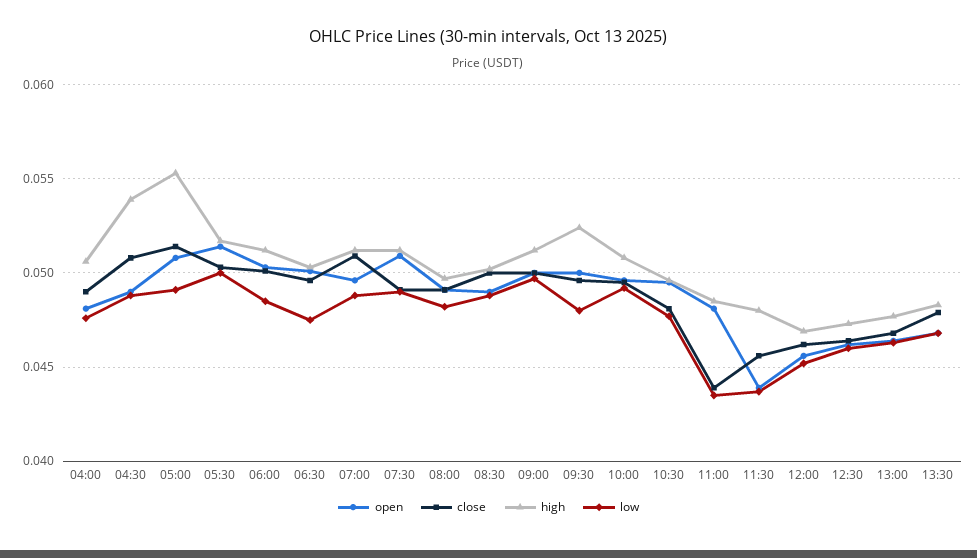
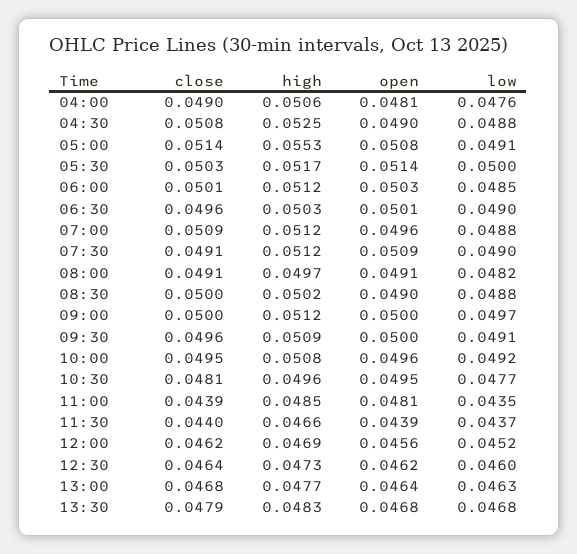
high, 04:30: 0.054 -> 0.0525
low, 06:30: 0.0475 -> 0.049
high, 09:30: 0.0525 -> 0.0509
low, 09:30: 0.048 -> 0.0491
close, 11:30: 0.0455 -> 0.044
high, 11:30: 0.048 -> 0.0466

